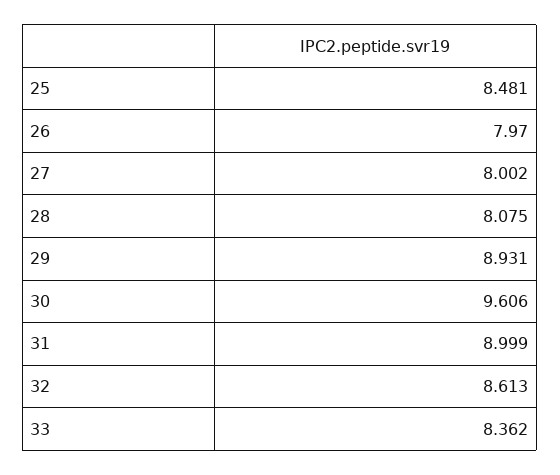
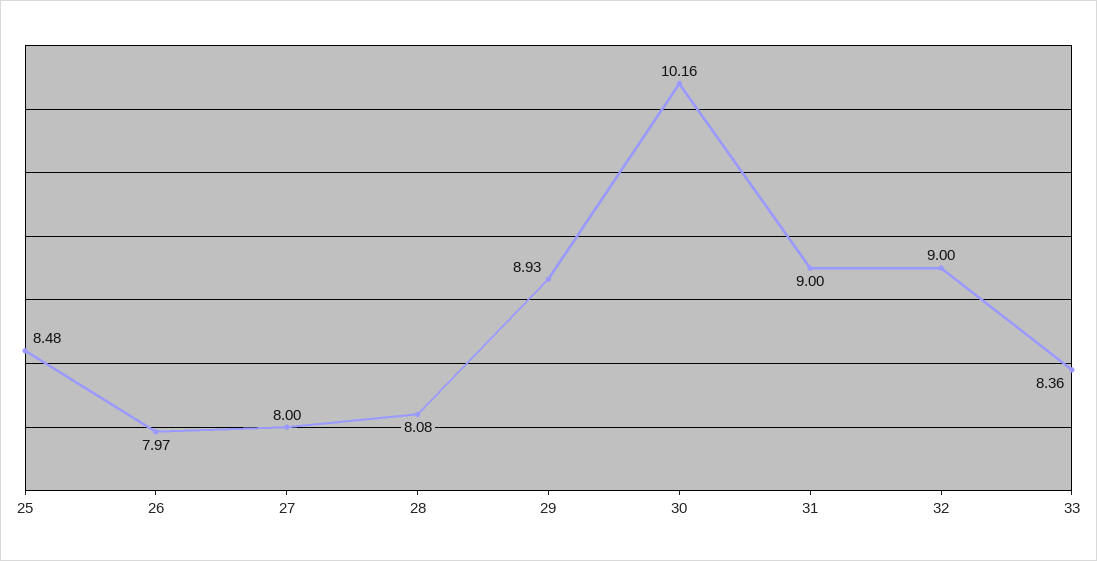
30: 9.606 -> 10.16
32: 8.613 -> 9

